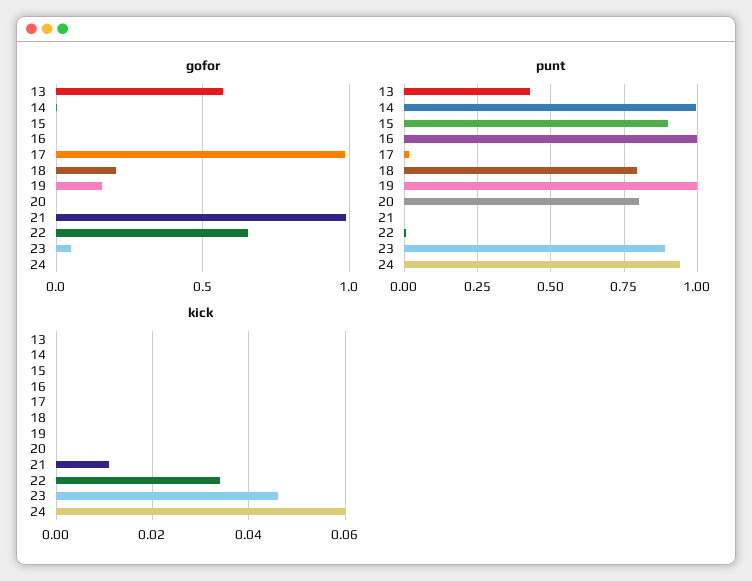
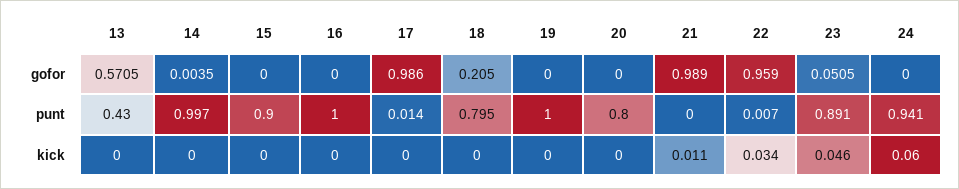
gofor, 19: 0.15 -> 0
gofor, 22: 0.65 -> 0.959

